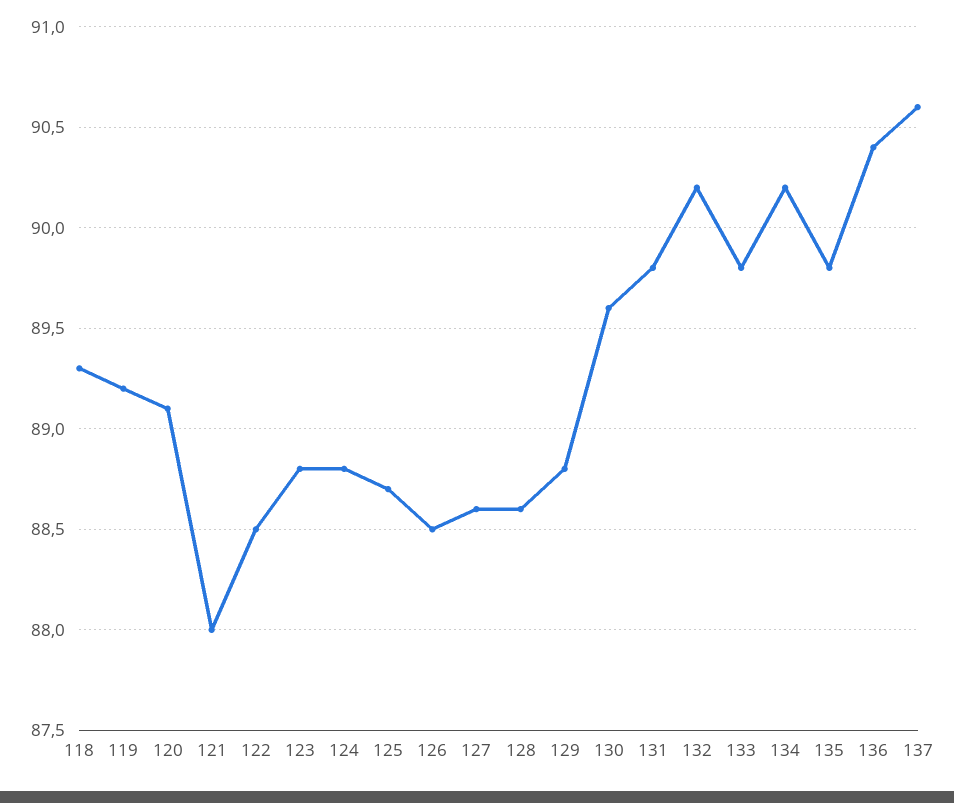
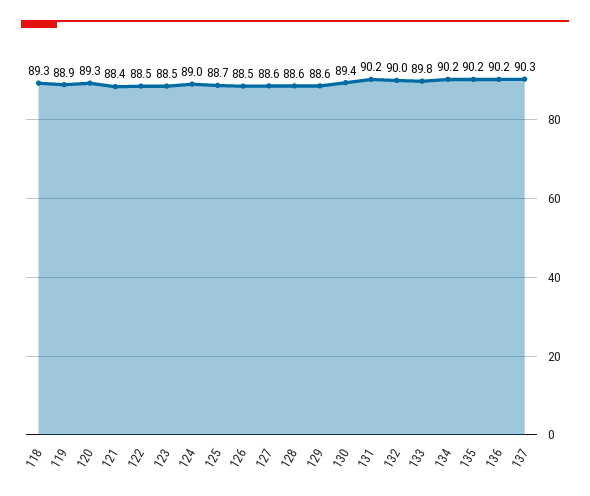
119: 89.2 -> 88.9
120: 89.1 -> 89.3
121: 88 -> 88.4
123: 88.8 -> 88.5
124: 88.8 -> 89
129: 88.8 -> 88.6
130: 89.6 -> 89.4
131: 89.8 -> 90.2
132: 90.2 -> 90
135: 89.8 -> 90.2
136: 90.4 -> 90.2
137: 90.6 -> 90.3

